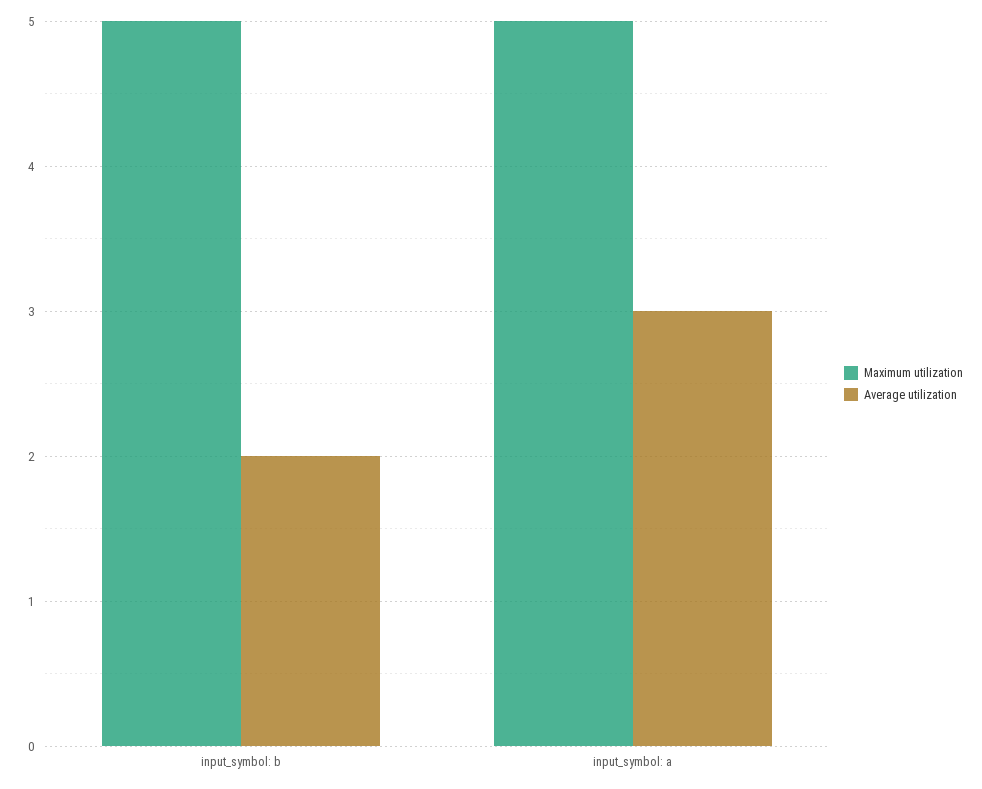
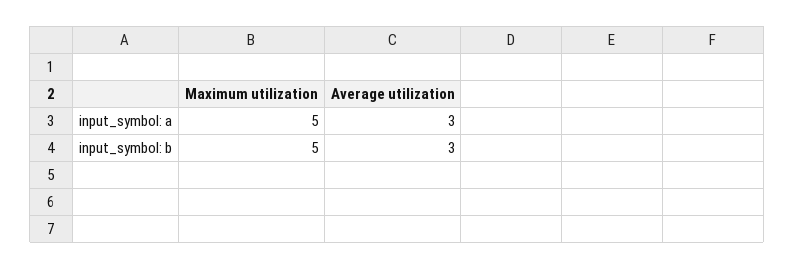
Average utilization, input_symbol: b: 2 -> 3

